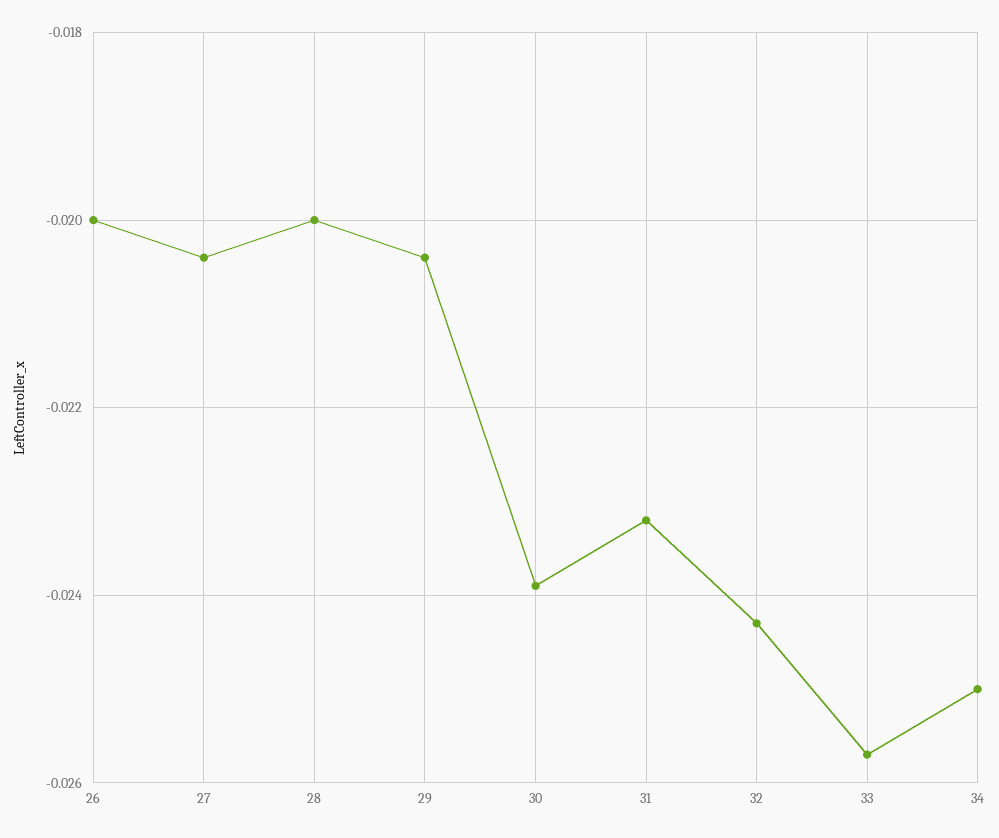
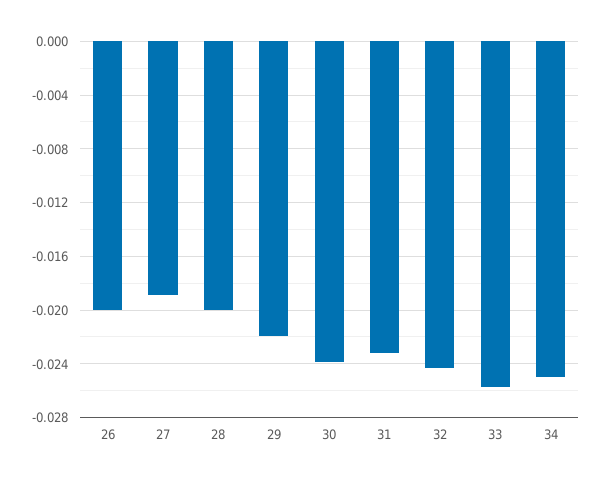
27: -0.0205 -> -0.019
29: -0.0205 -> -0.022

